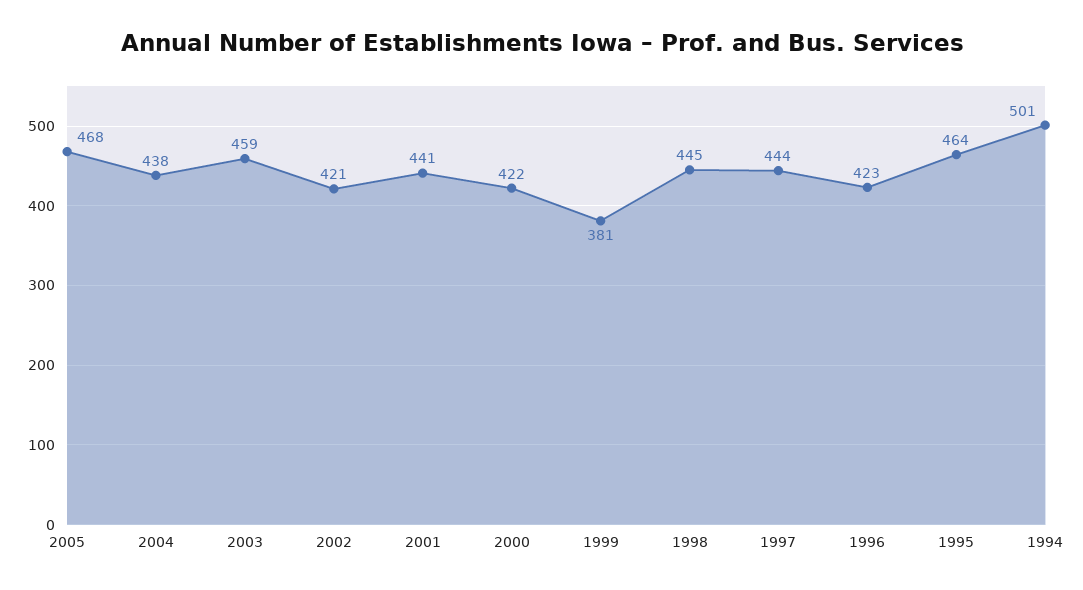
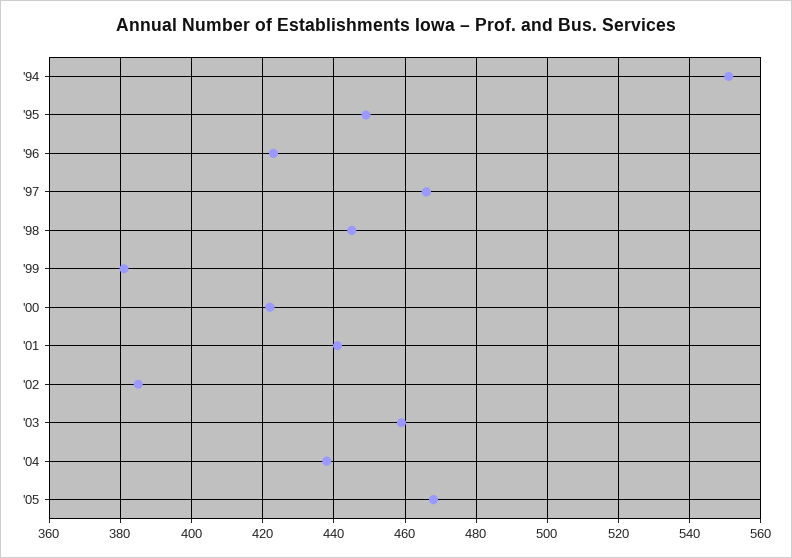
2002: 421 -> 385
1997: 444 -> 465
1995: 464 -> 450
1994: 501 -> 550

